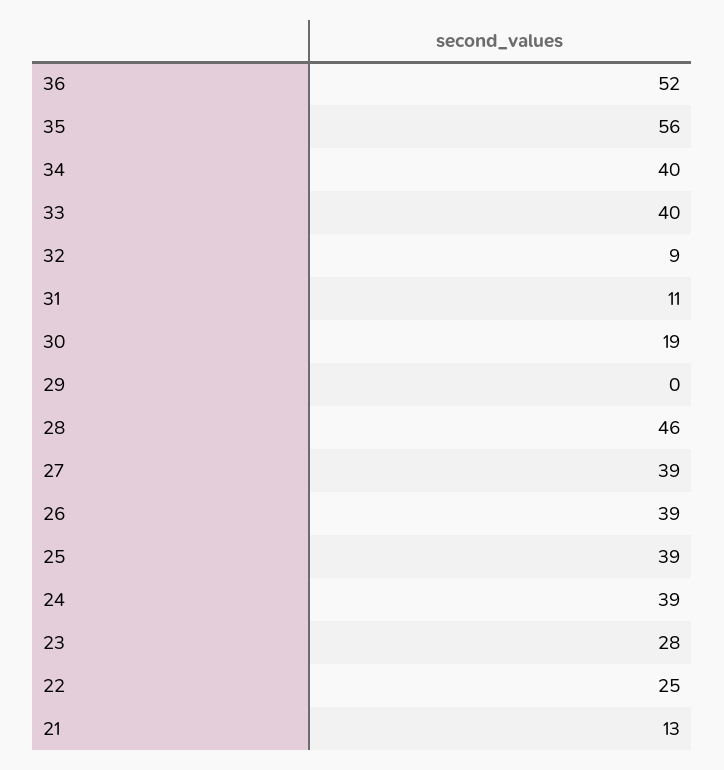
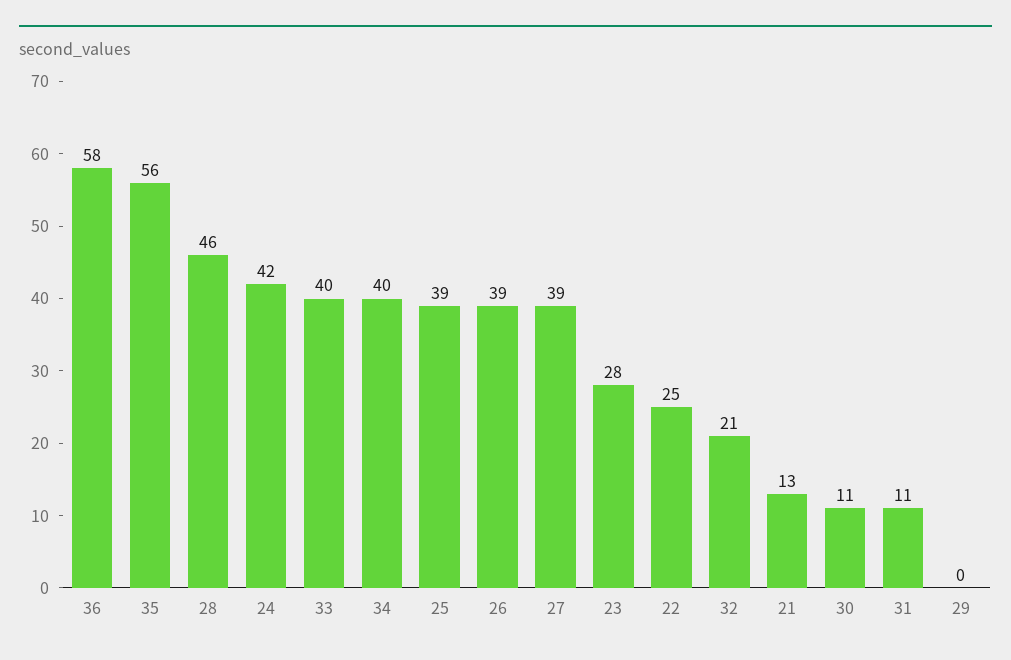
36: 52 -> 58
32: 9 -> 21
30: 19 -> 11
24: 39 -> 42

